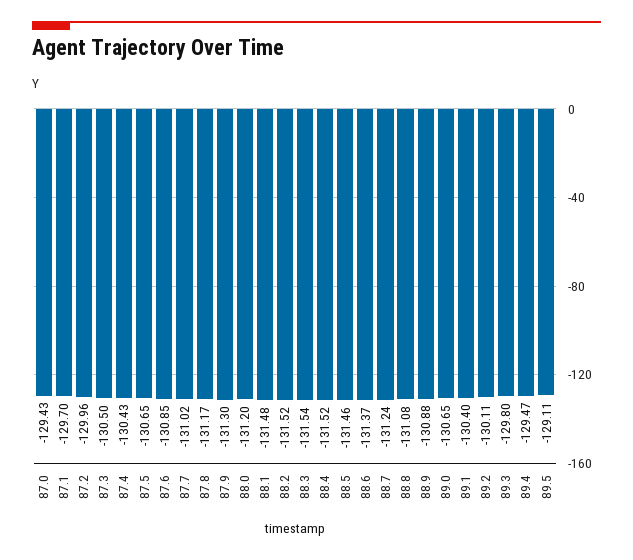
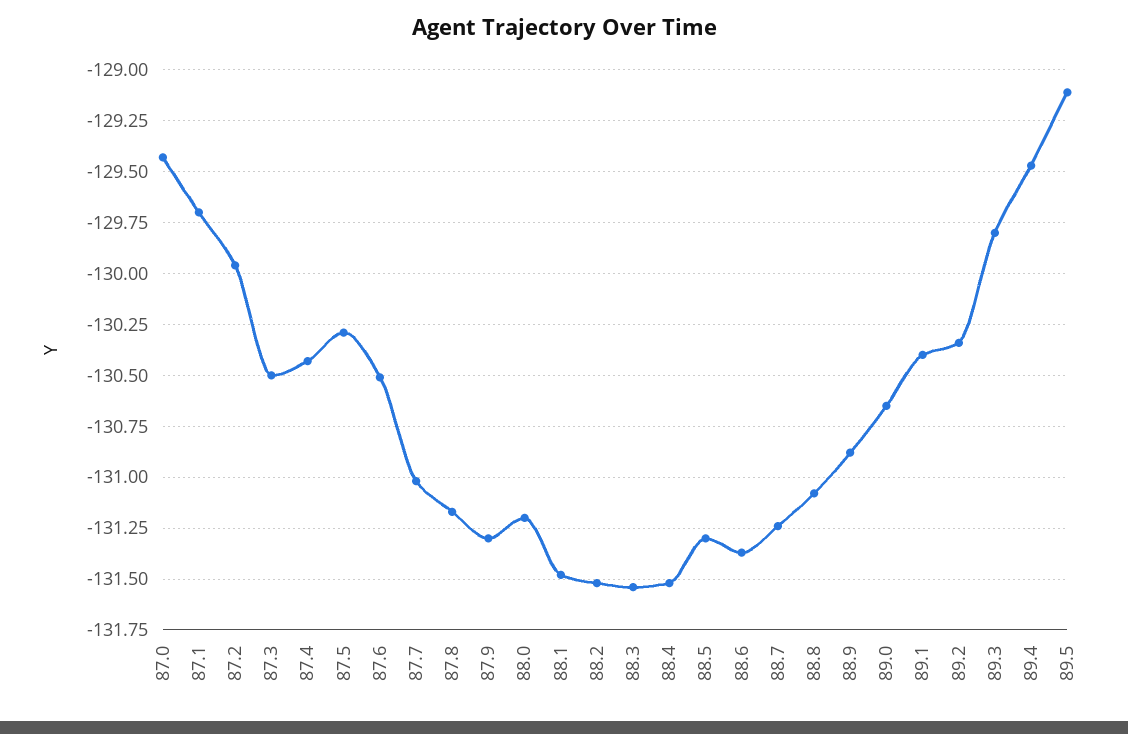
87.5: -130.65 -> -130.3
87.6: -130.85 -> -130.5
88.5: -131.46 -> -131.3
89.2: -130.11 -> -130.35

